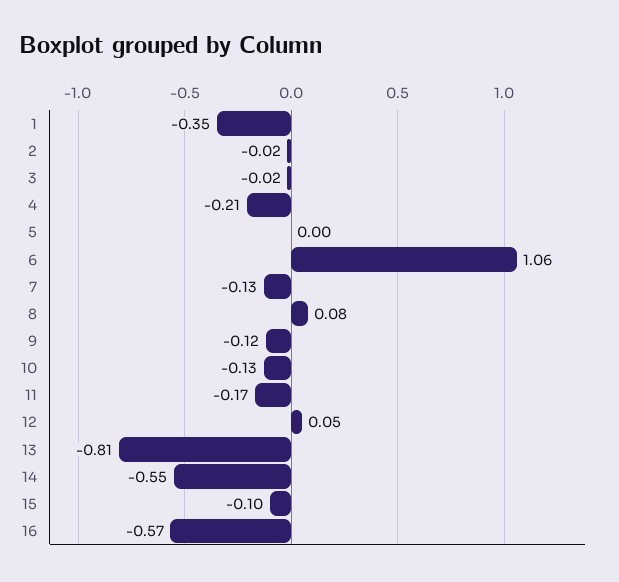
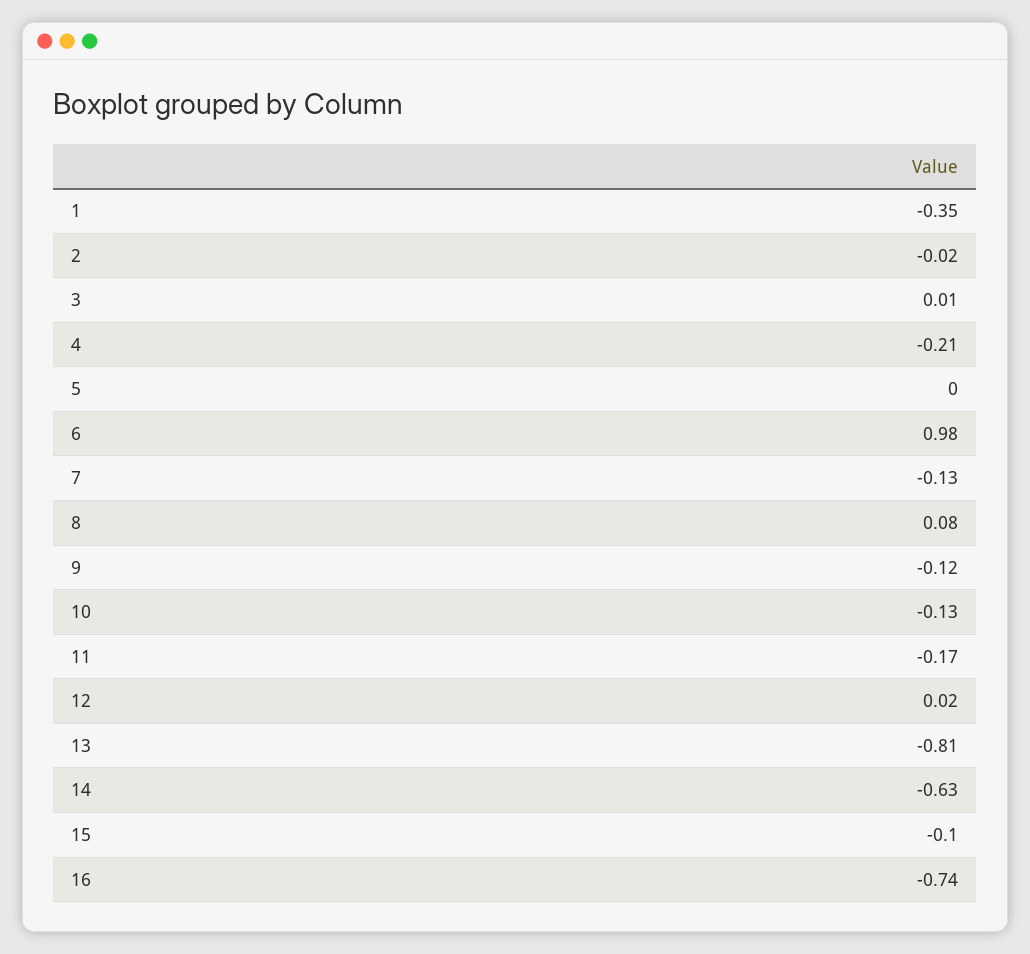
3: -0.02 -> 0.01
6: 1.06 -> 0.98
12: 0.05 -> 0.02
14: -0.55 -> -0.63
16: -0.57 -> -0.74

